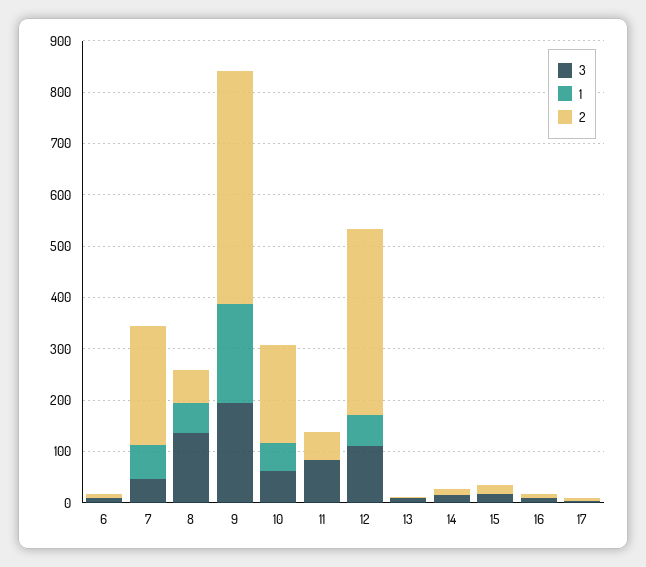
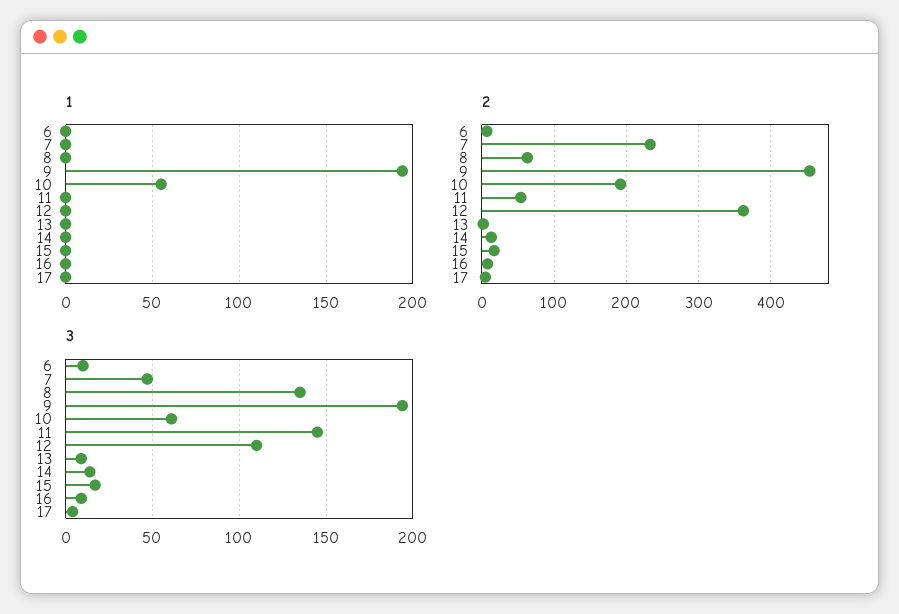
1, 7: 60 -> 0
1, 8: 60 -> 0
3, 11: 80 -> 145
1, 12: 60 -> 0

